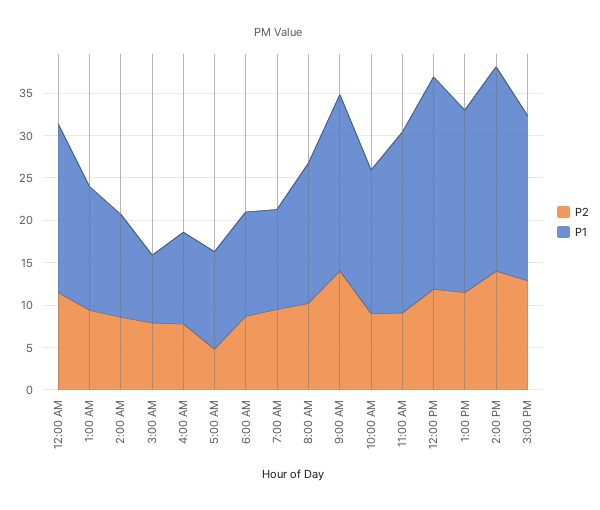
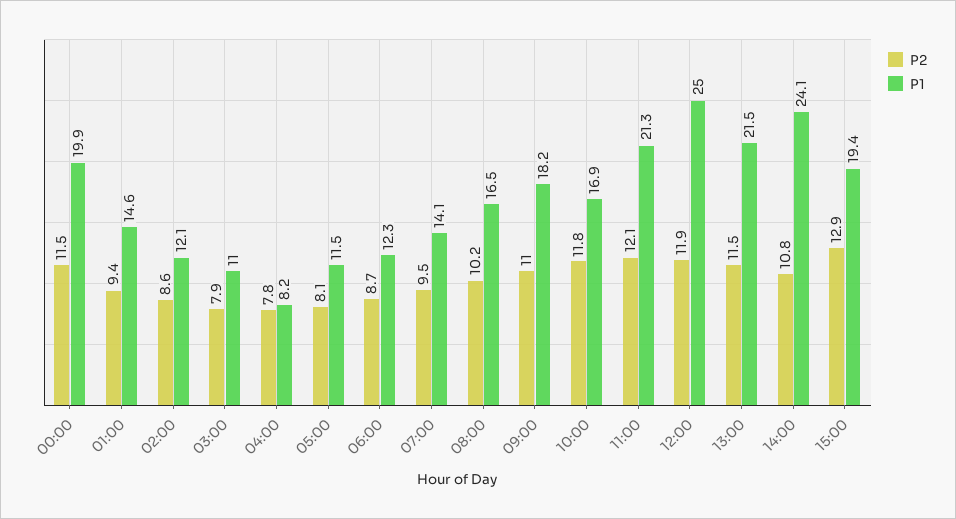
P1, 3:00 AM: 8 -> 11
P1, 4:00 AM: 11 -> 8.2
P2, 5:00 AM: 5 -> 8.1
P1, 7:00 AM: 12 -> 14.1
P2, 9:00 AM: 14 -> 11
P1, 9:00 AM: 21 -> 18.2
P2, 10:00 AM: 9 -> 11.8
P2, 11:00 AM: 9 -> 12.1
P2, 2:00 PM: 14 -> 10.8

